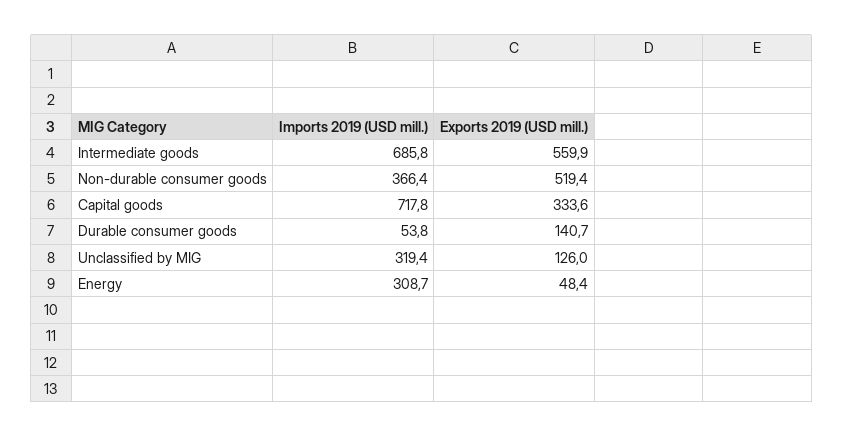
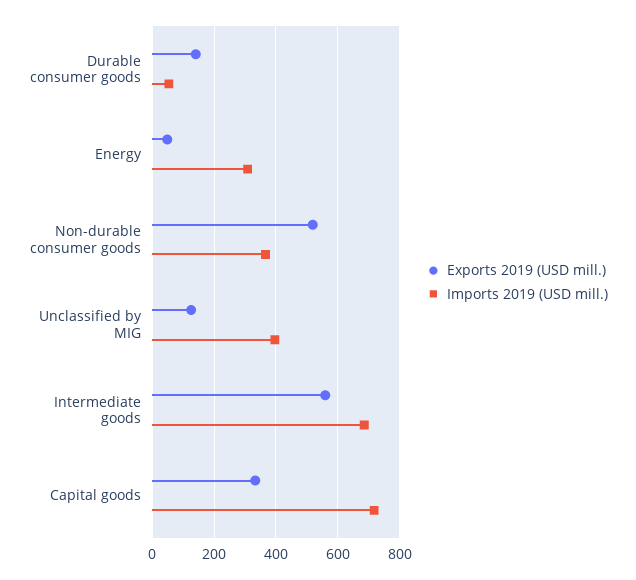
Imports 2019 (USD mill.), Unclassified by MIG: 319.4 -> 400

